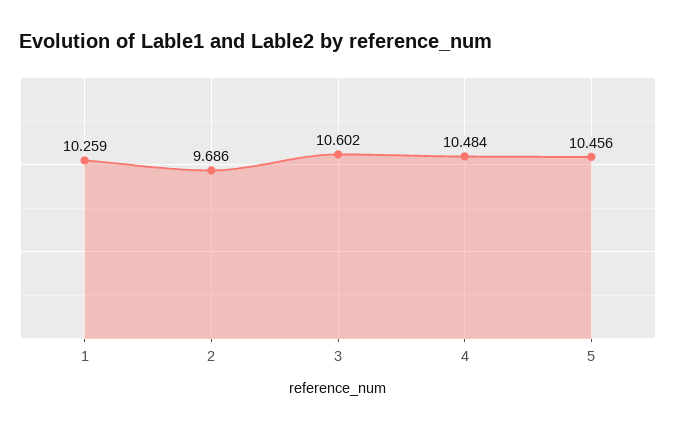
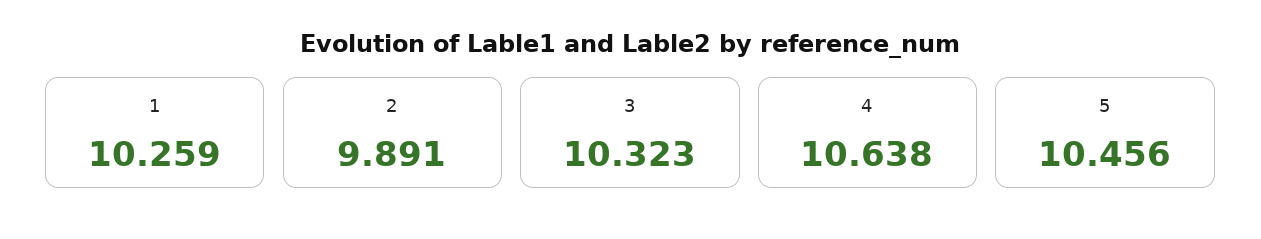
2: 9.686 -> 9.891
3: 10.602 -> 10.323
4: 10.484 -> 10.638

